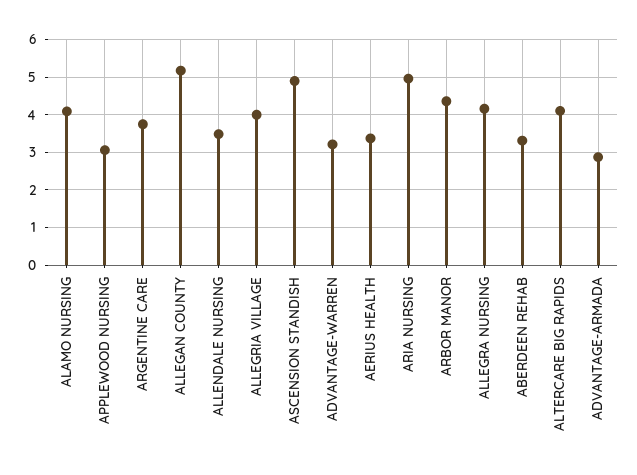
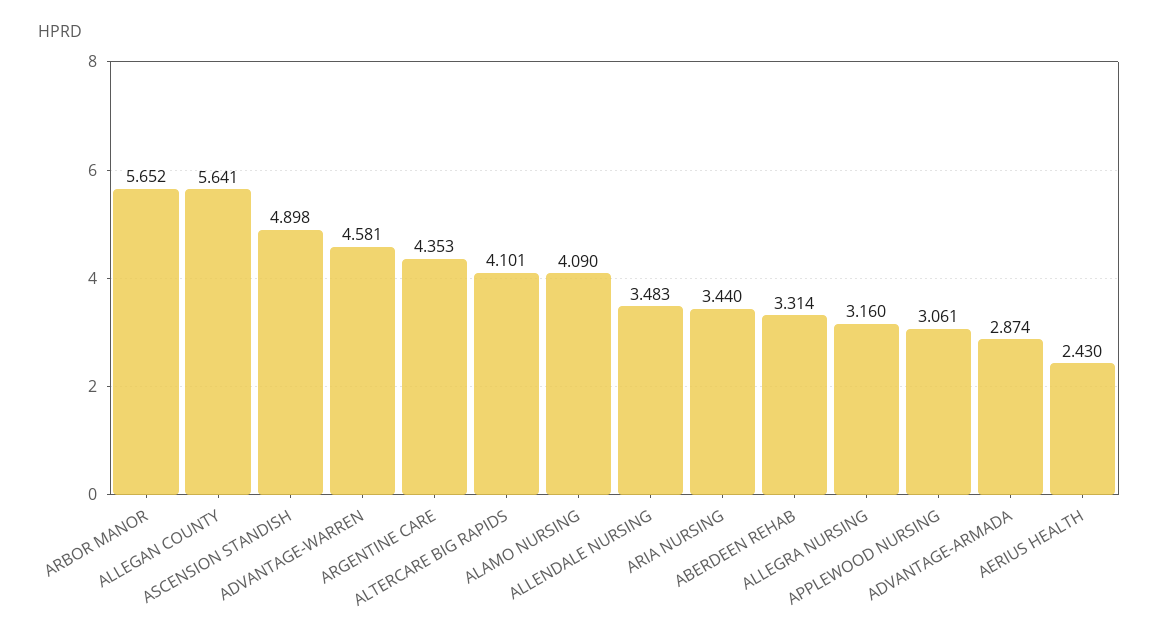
ARGENTINE CARE: 3.8 -> 4.353
ALLEGAN COUNTY: 5.2 -> 5.641
ALLEGRIA VILLAGE: 4 -> none
ADVANTAGE-WARREN: 3.2 -> 4.581
AERIUS HEALTH: 3.4 -> 2.43
ARIA NURSING: 5 -> 3.44
ARBOR MANOR: 4.4 -> 5.652
ALLEGRA NURSING: 4.2 -> 3.16

